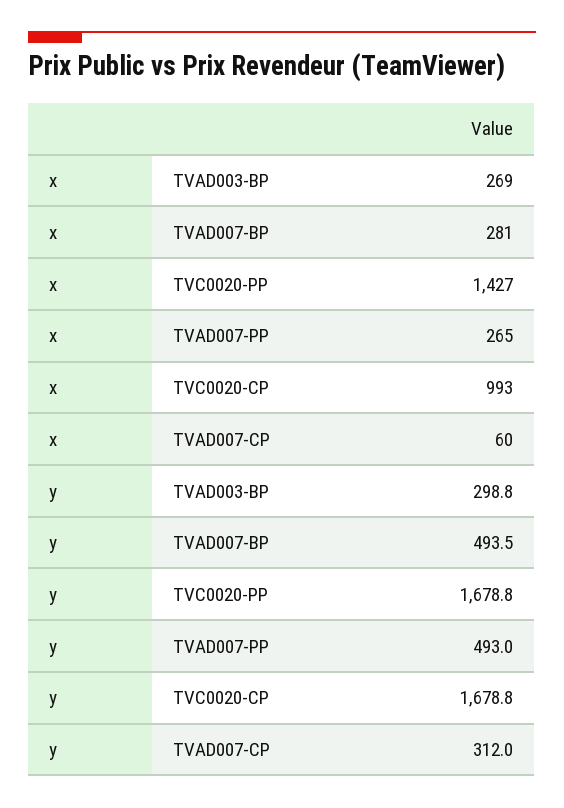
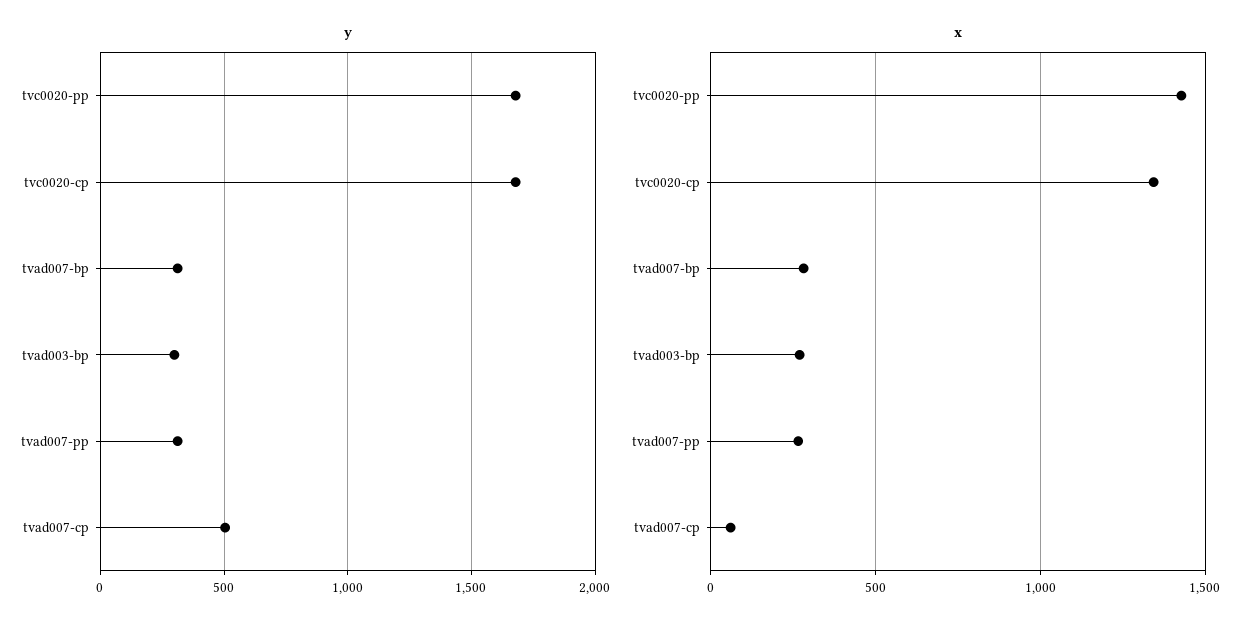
x, TVC0020-CP: 993 -> 1350
y, TVAD007-BP: 493.5 -> 300
y, TVAD007-PP: 493 -> 300
y, TVAD007-CP: 312 -> 500

